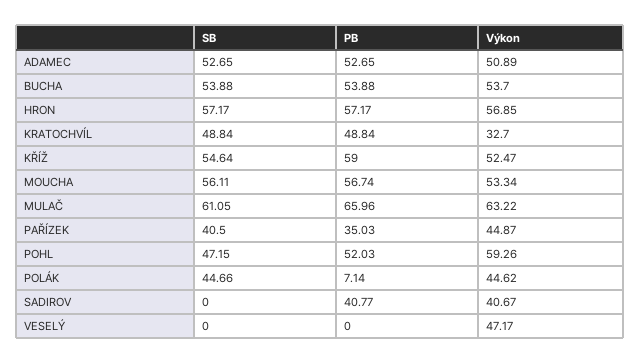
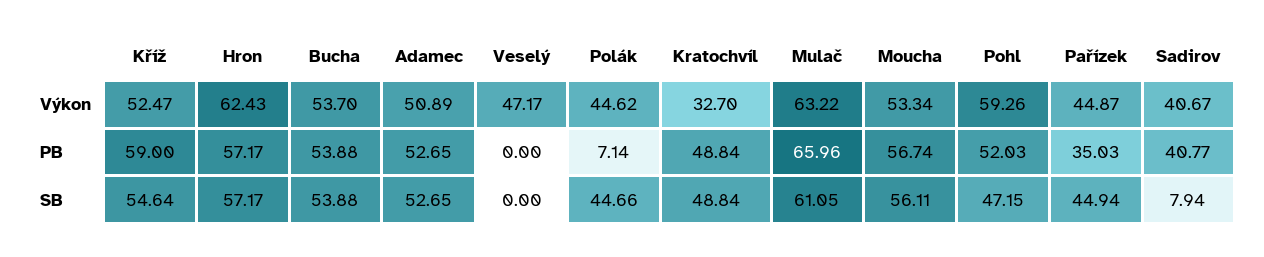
Výkon, HRON: 56.85 -> 62.43
SB, PAŘÍZEK: 40.5 -> 44.94
SB, SADIROV: 0 -> 7.94

